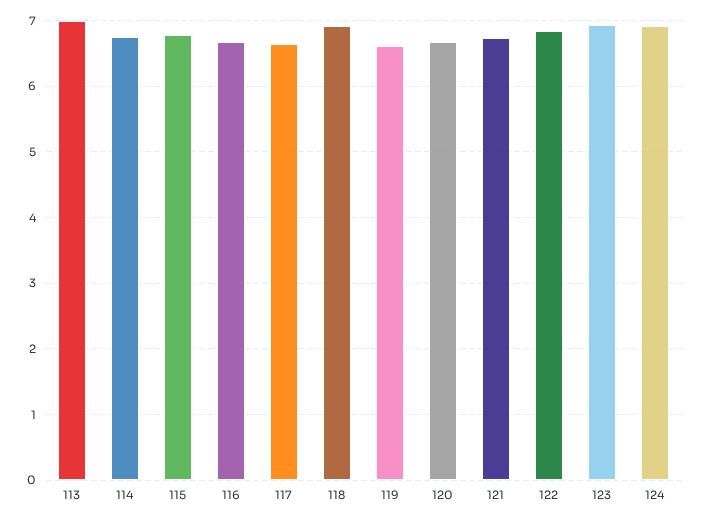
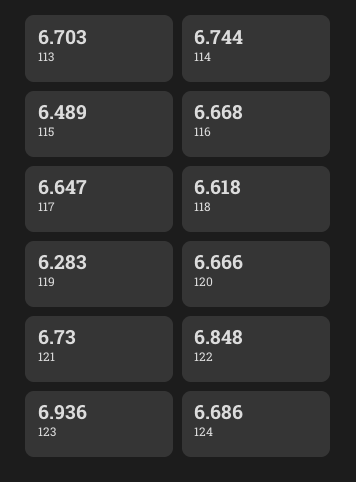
113: 7 -> 6.703
115: 6.8 -> 6.489
118: 6.9 -> 6.618
119: 6.6 -> 6.283
124: 6.9 -> 6.686

